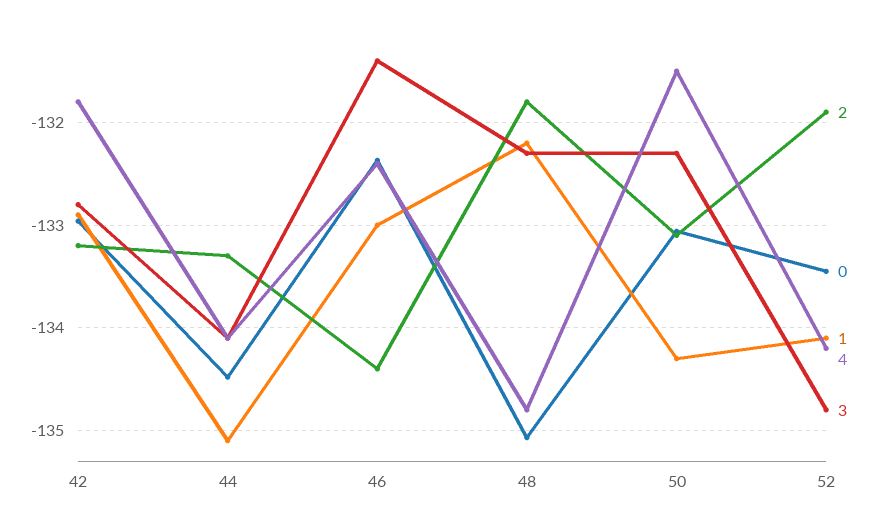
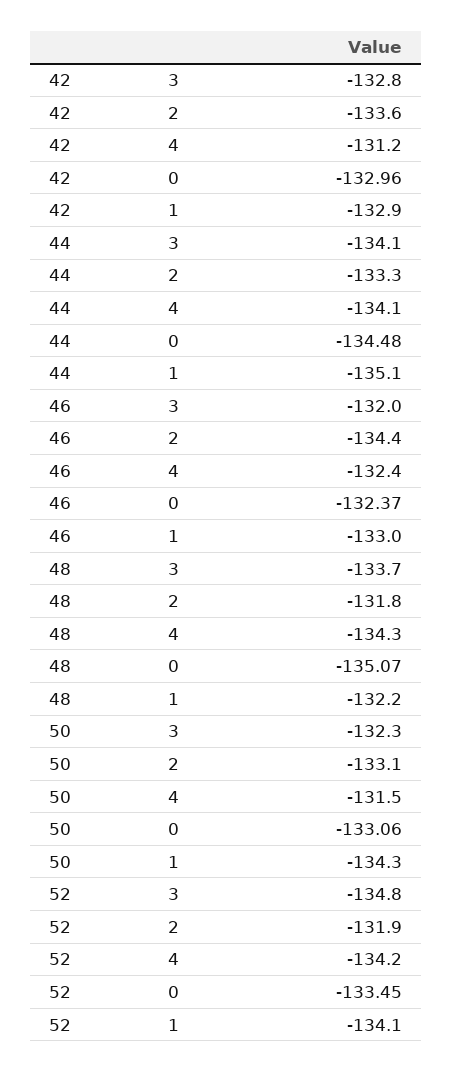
2, 42: -133.2 -> -133.6
4, 42: -131.8 -> -131.2
3, 46: -131.4 -> -132
4, 48: -134.8 -> -134.3
3, 48: -132.3 -> -133.7

